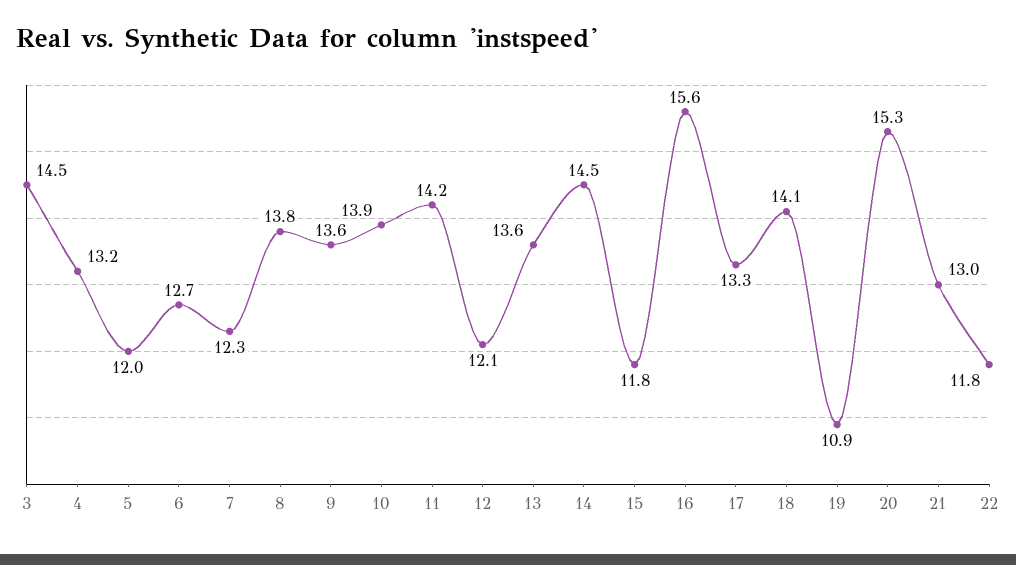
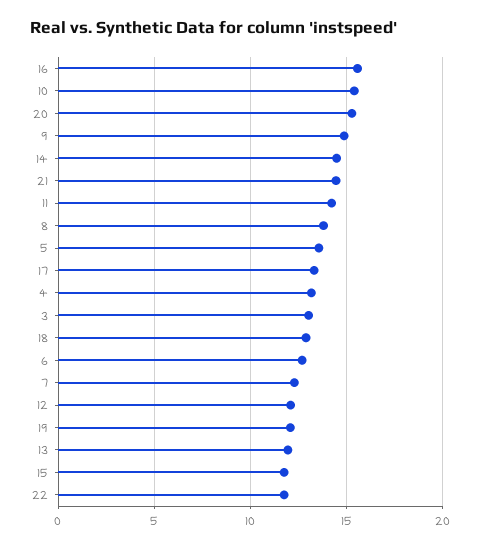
3: 14.5 -> 13
5: 12 -> 13.5
9: 13.6 -> 15
10: 13.9 -> 15.5
13: 13.6 -> 12
18: 14.1 -> 13
19: 10.9 -> 12
21: 13 -> 14.5

